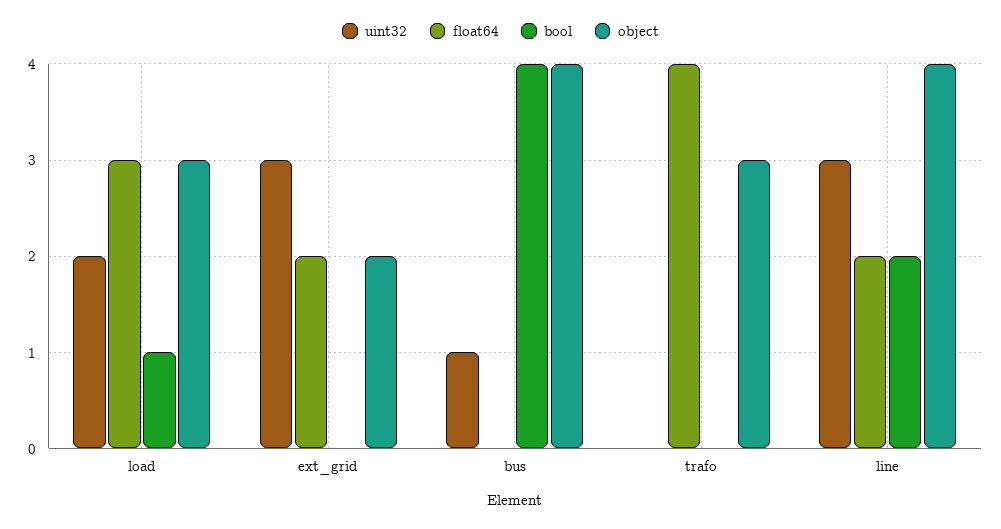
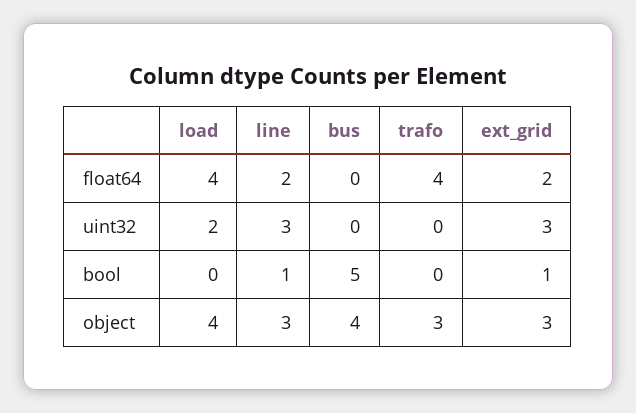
float64, load: 3 -> 4
bool, load: 1 -> 0
object, load: 3 -> 4
bool, ext_grid: 0 -> 1
object, ext_grid: 2 -> 3
uint32, bus: 1 -> 0
bool, bus: 4 -> 5
bool, line: 2 -> 1
object, line: 4 -> 3

